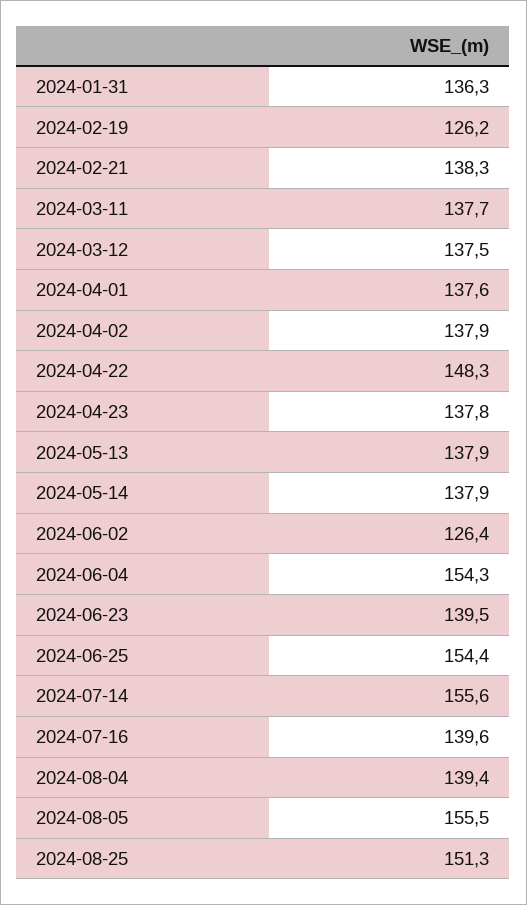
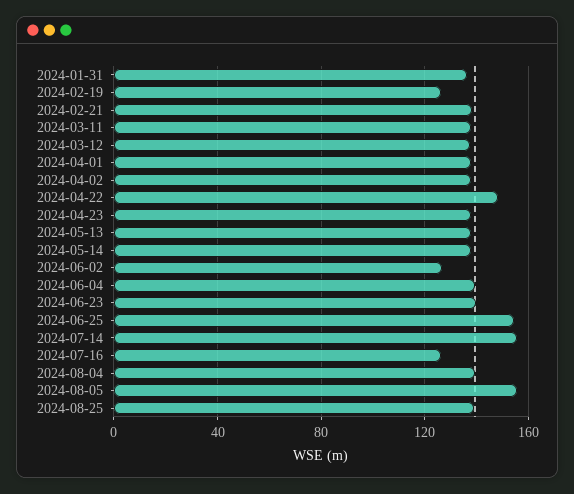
2024-06-04: 154.3 -> 140
2024-07-16: 139.6 -> 125
2024-08-25: 151.3 -> 140

